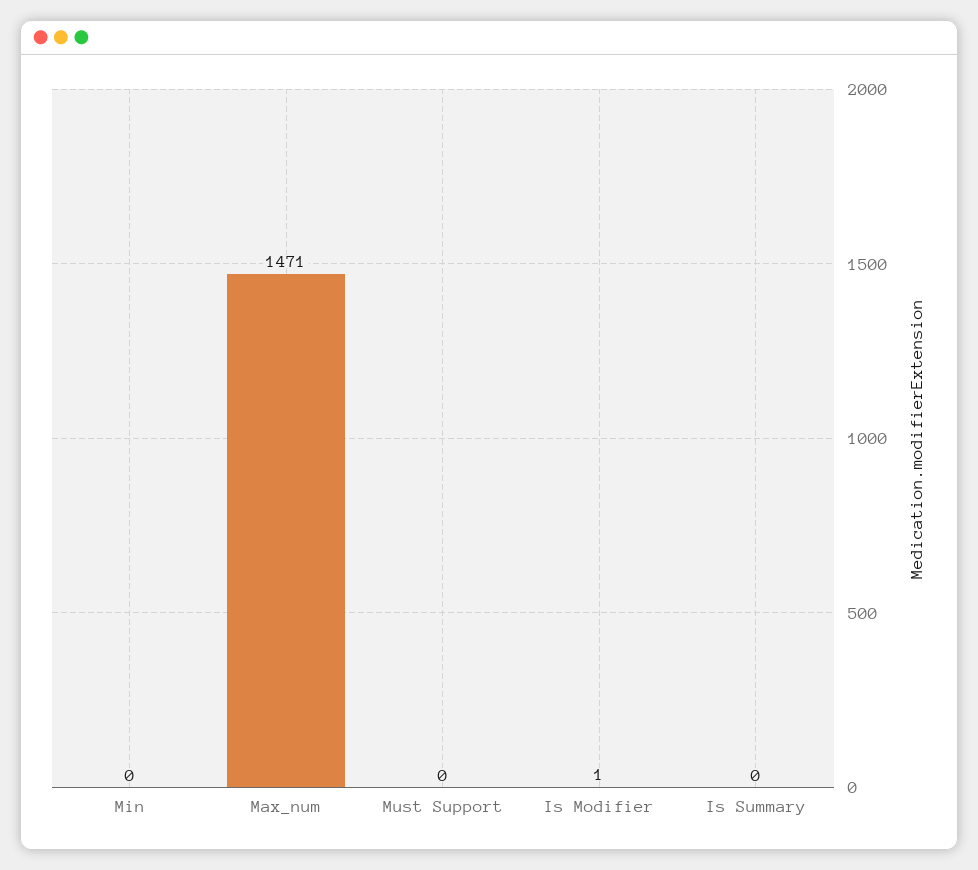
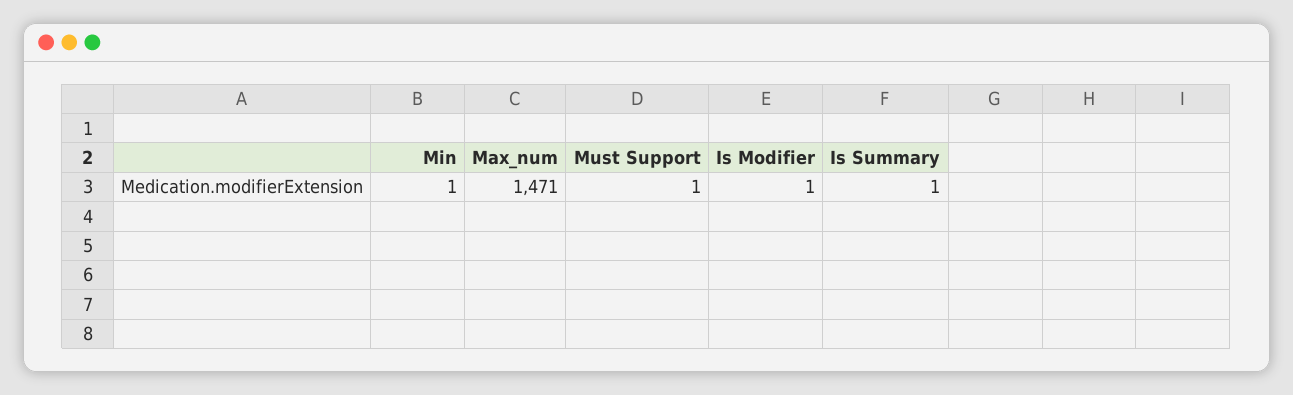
Min: 0 -> 1
Must Support: 0 -> 1
Is Summary: 0 -> 1

